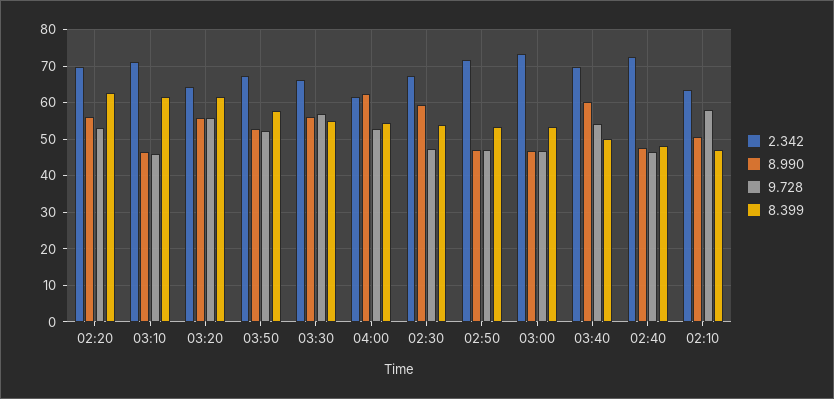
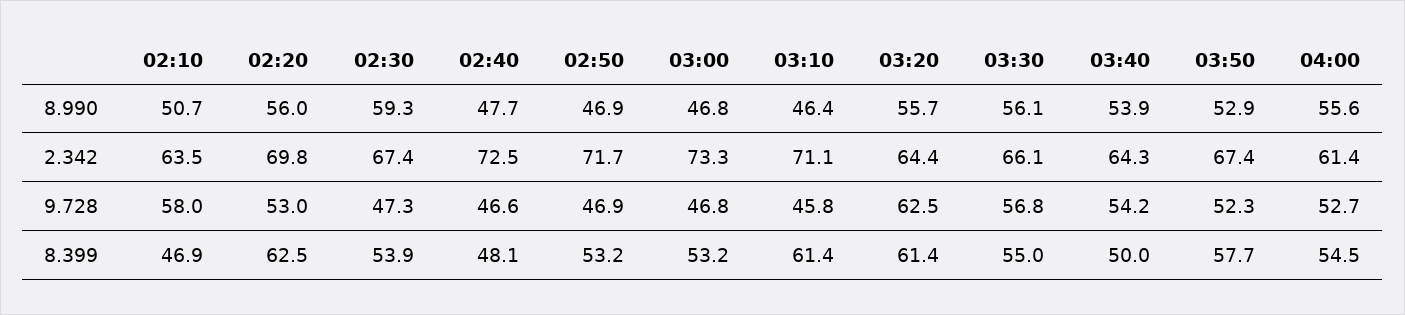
9.728, 03:20: 56 -> 62.5
8.990, 04:00: 62 -> 55.6
2.342, 03:40: 70 -> 64.3
8.990, 03:40: 60 -> 53.9

